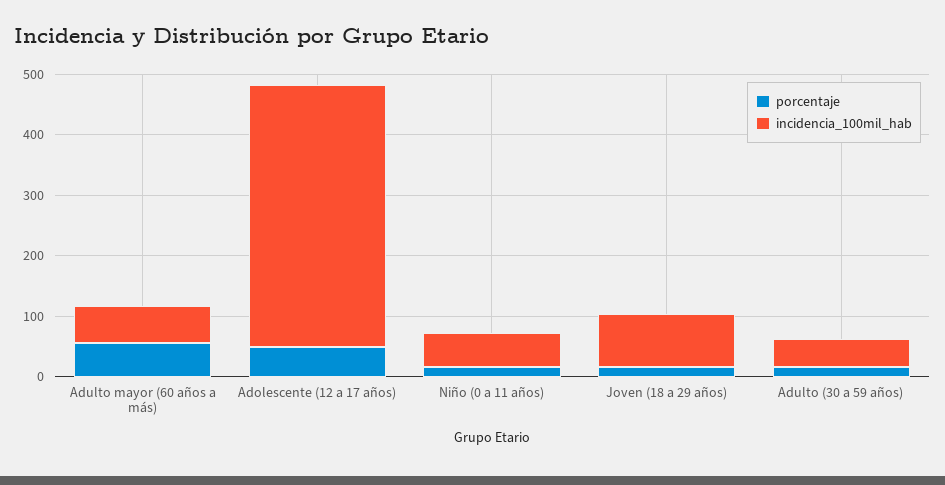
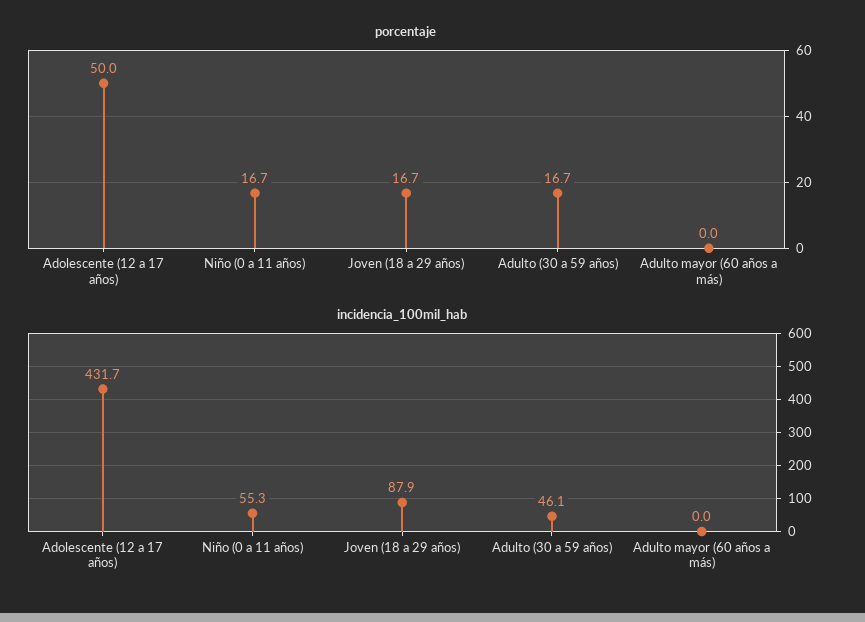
porcentaje, Adulto mayor (60 años a más): 60 -> 0
incidencia_100mil_hab, Adulto mayor (60 años a más): 60 -> 0

